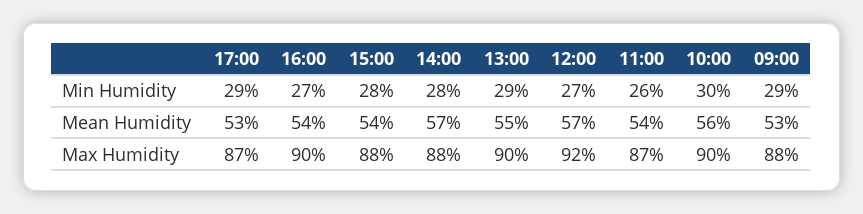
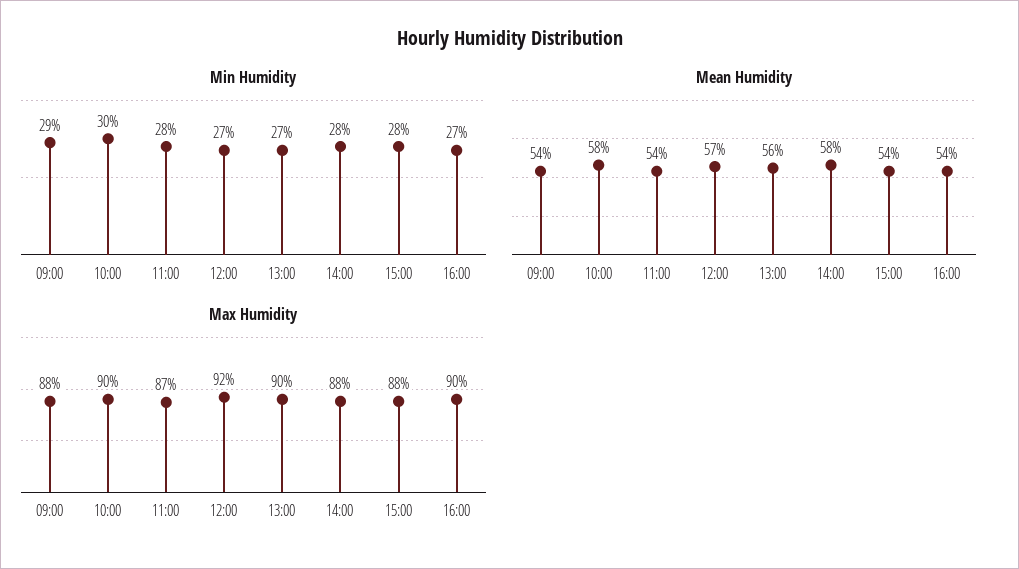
Min Humidity, 17:00: 29 -> none
Min Humidity, 13:00: 29 -> 27
Min Humidity, 11:00: 26 -> 28
Mean Humidity, 17:00: 53 -> none
Mean Humidity, 14:00: 57 -> 58
Mean Humidity, 13:00: 55 -> 56
Mean Humidity, 10:00: 56 -> 58
Mean Humidity, 09:00: 53 -> 54
Max Humidity, 17:00: 87 -> none

